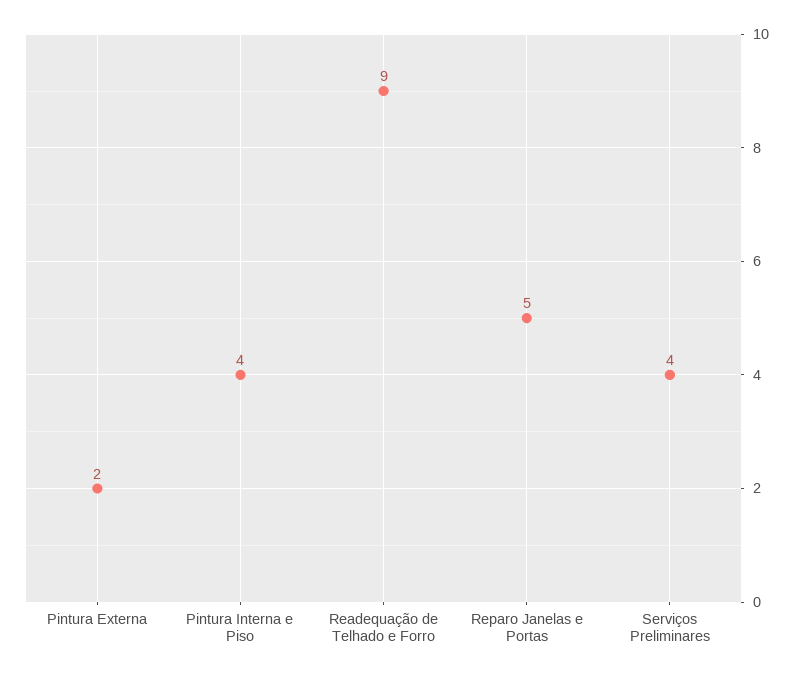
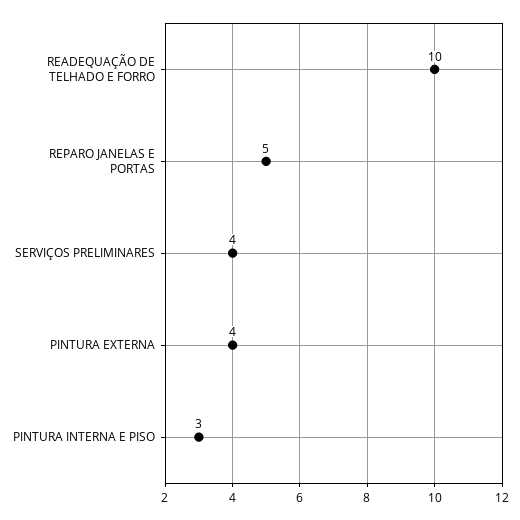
Pintura Externa: 2 -> 4
Pintura Interna e Piso: 4 -> 3
Readequação de Telhado e Forro: 9 -> 10

